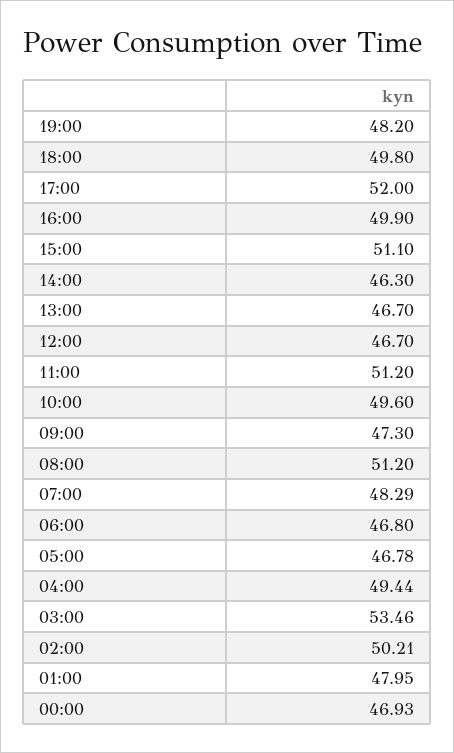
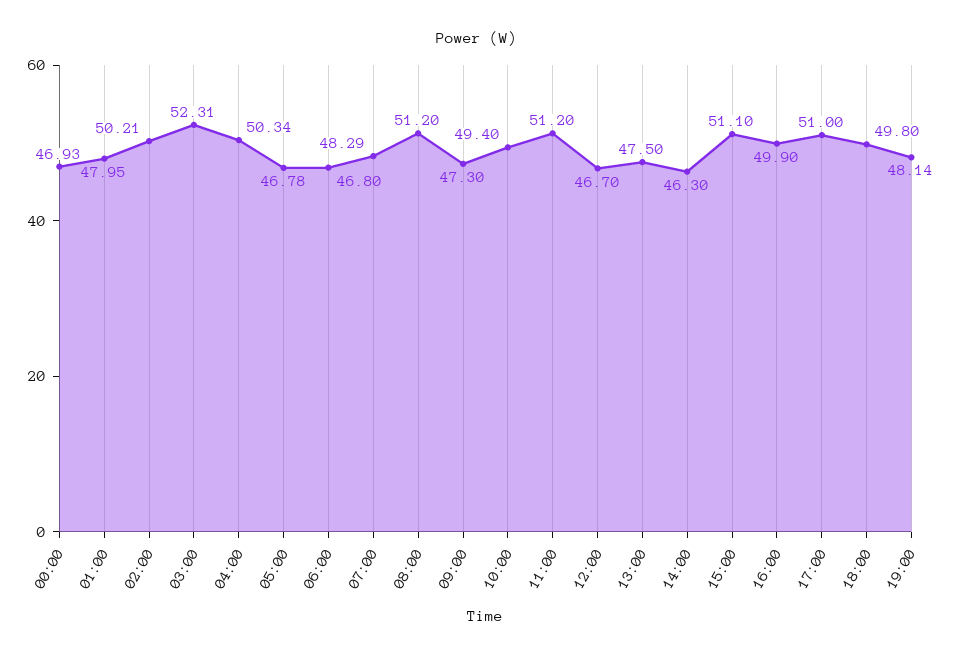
19:00: 48.2 -> 48.14
17:00: 52 -> 51
13:00: 46.7 -> 47.5
10:00: 49.6 -> 49.4
04:00: 49.44 -> 50.34
03:00: 53.46 -> 52.31

